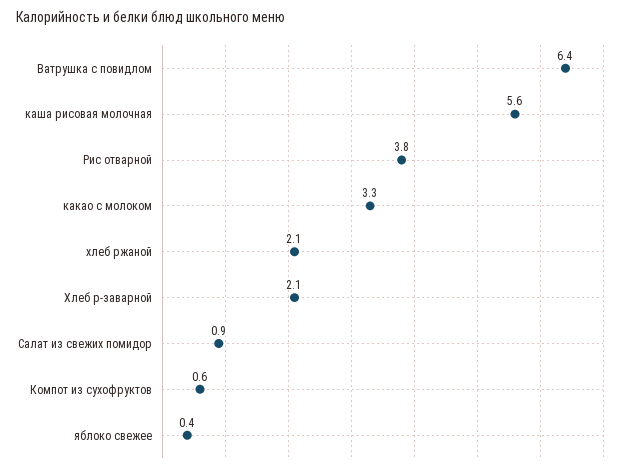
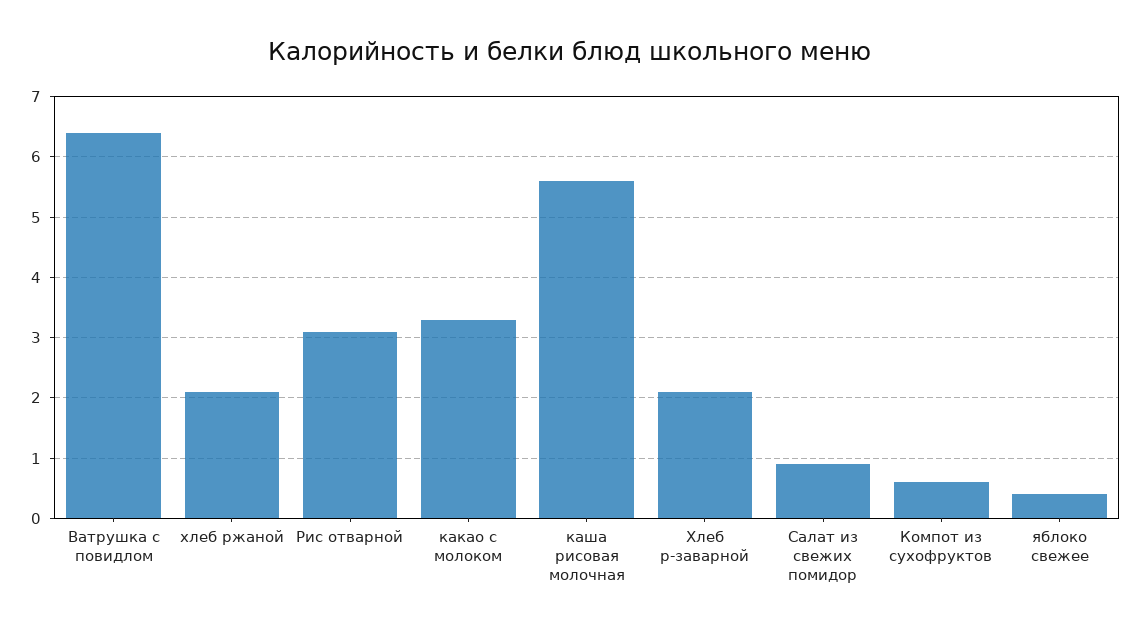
Рис отварной: 3.8 -> 3.1

